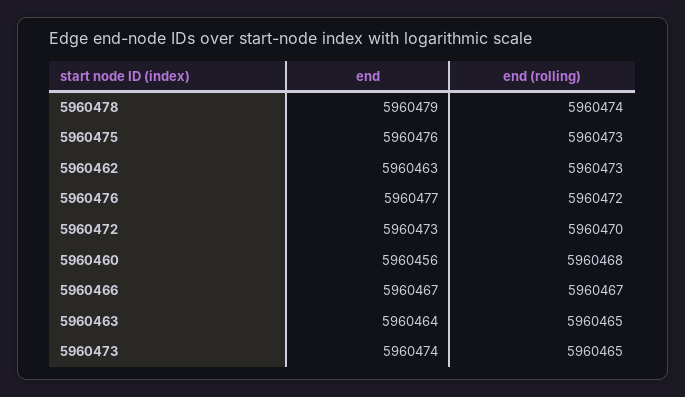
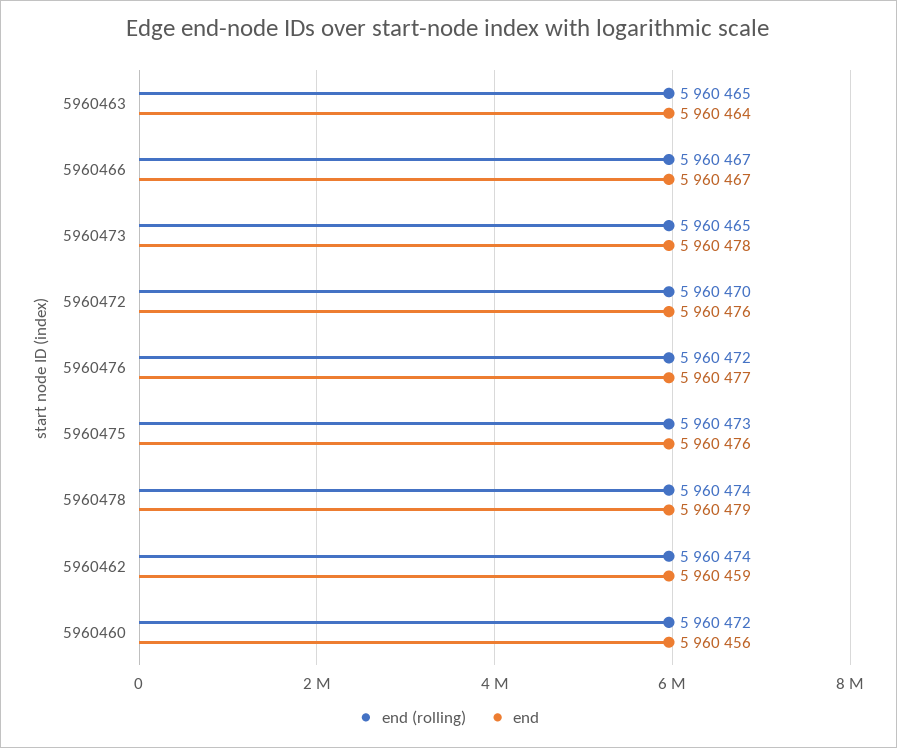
end, 5960462: 5960463 -> 5960459
end (rolling), 5960462: 5960473 -> 5960474
end, 5960472: 5960473 -> 5960476
end (rolling), 5960460: 5960468 -> 5960472
end, 5960473: 5960474 -> 5960478

